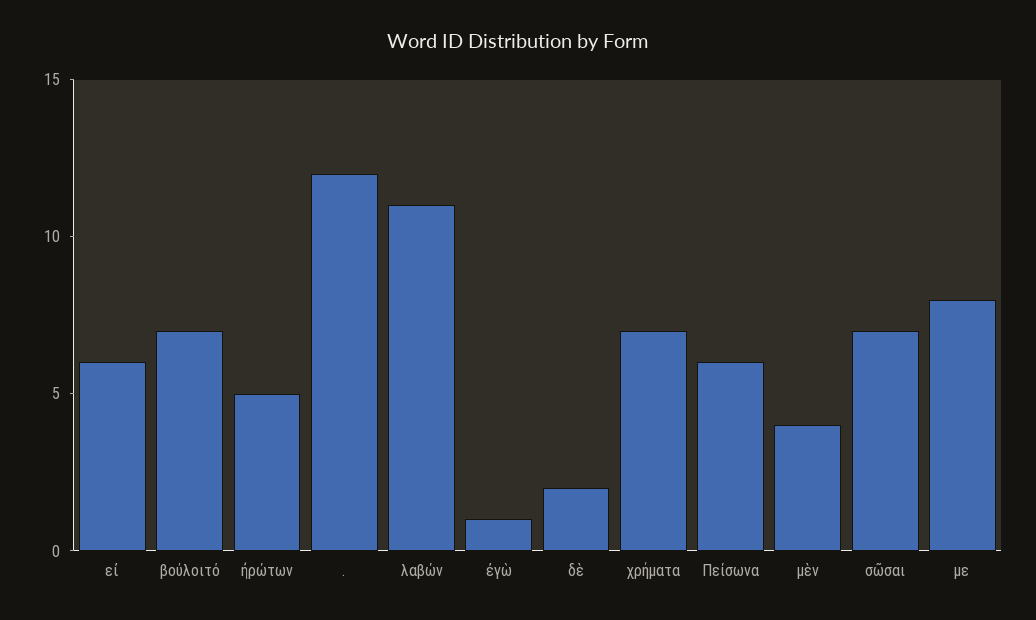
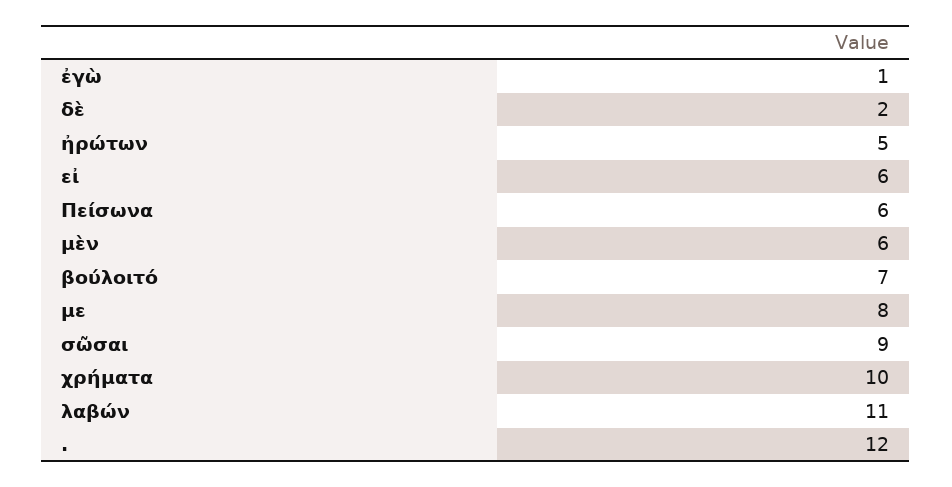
χρήματα: 7 -> 10
μὲν: 4 -> 6
σῶσαι: 7 -> 9

